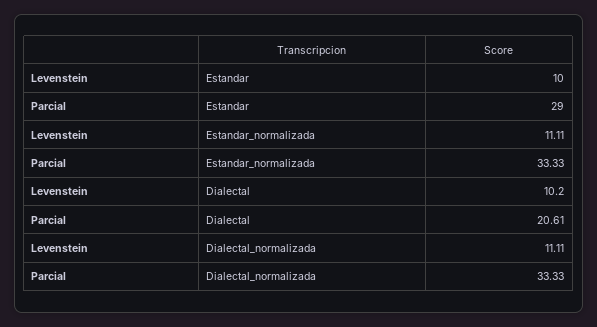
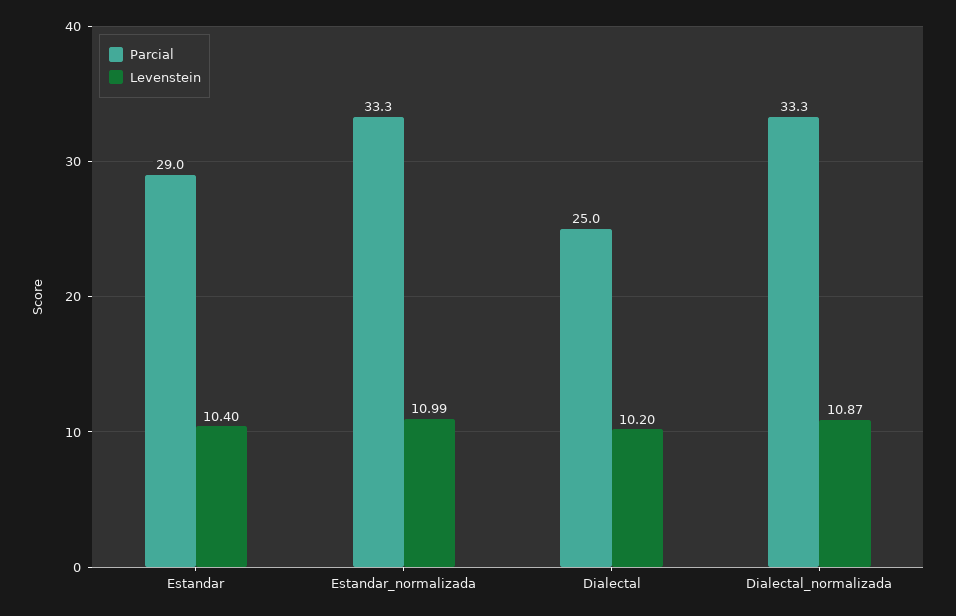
Levenstein, Estandar: 10 -> 10.4
Levenstein, Estandar_normalizada: 11.11 -> 10.99
Parcial, Dialectal: 20.61 -> 25
Levenstein, Dialectal_normalizada: 11.11 -> 10.87

